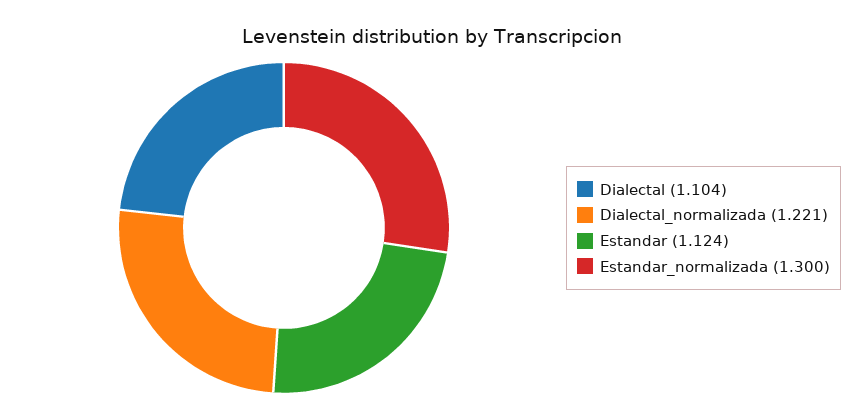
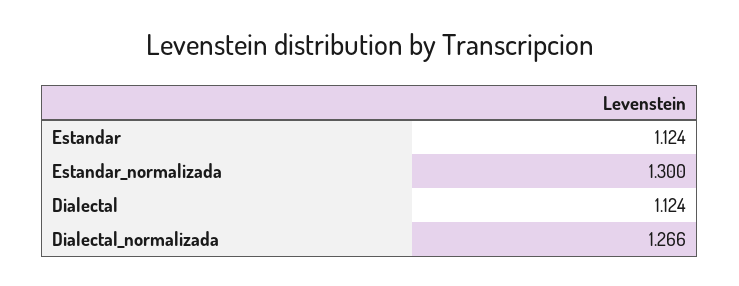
Dialectal: 1.104 -> 1.124
Dialectal_normalizada: 1.221 -> 1.266

